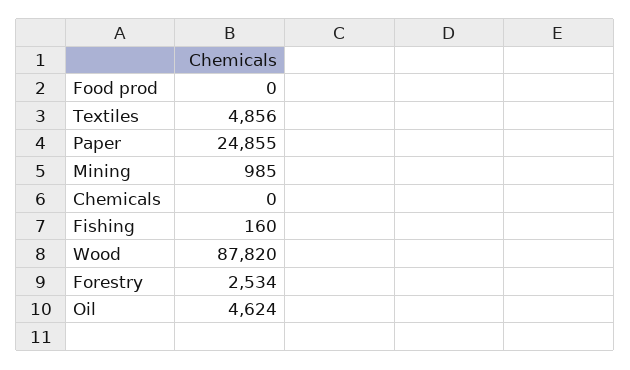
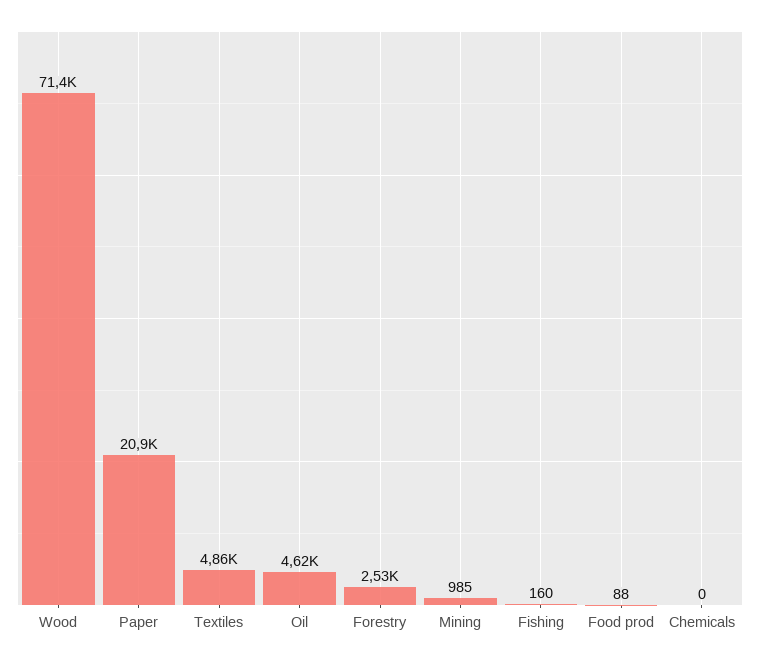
Food prod: 0 -> 88
Paper: 24855 -> 20900
Wood: 87820 -> 71400

